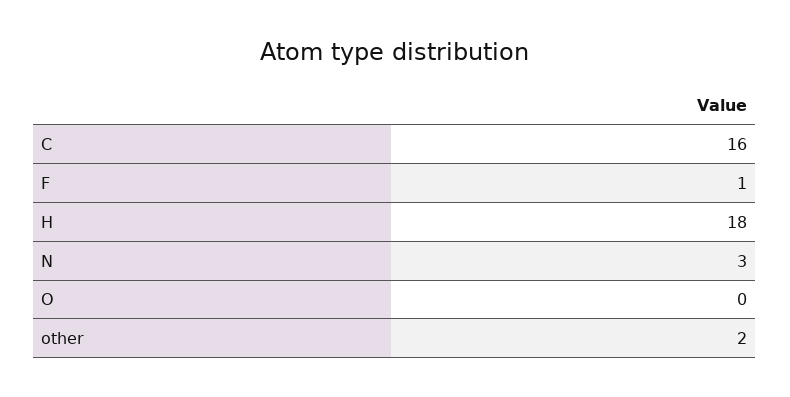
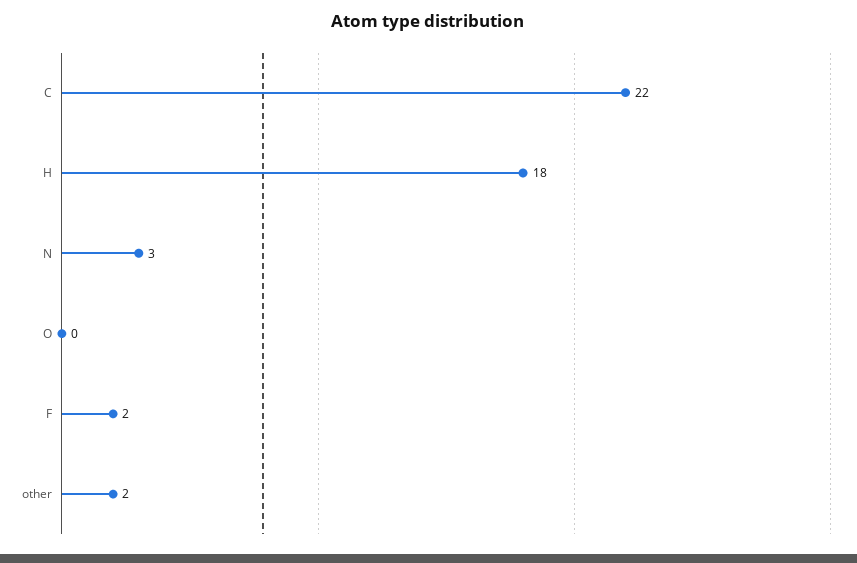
C: 16 -> 22
F: 1 -> 2

